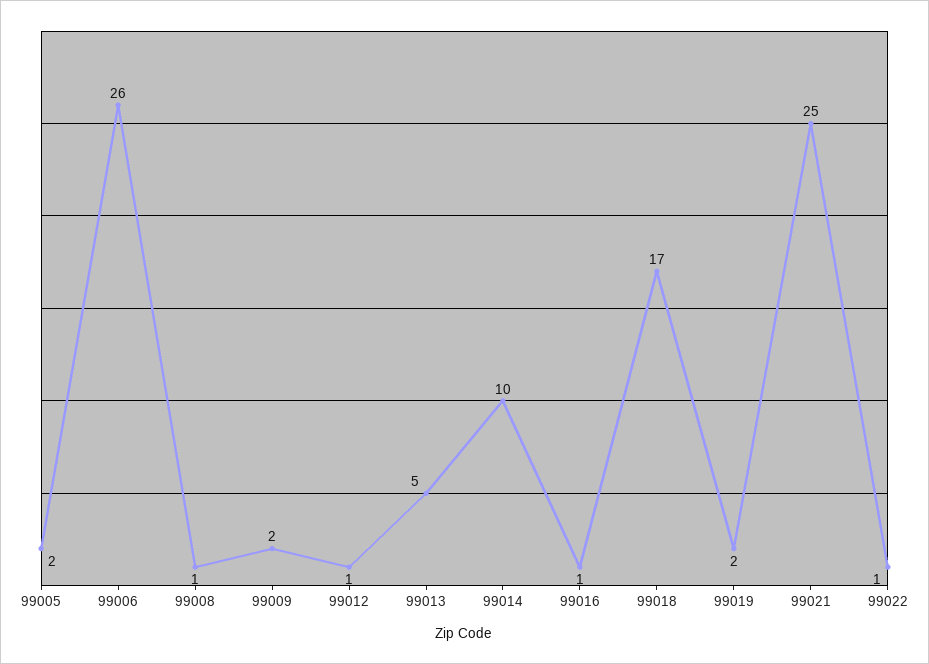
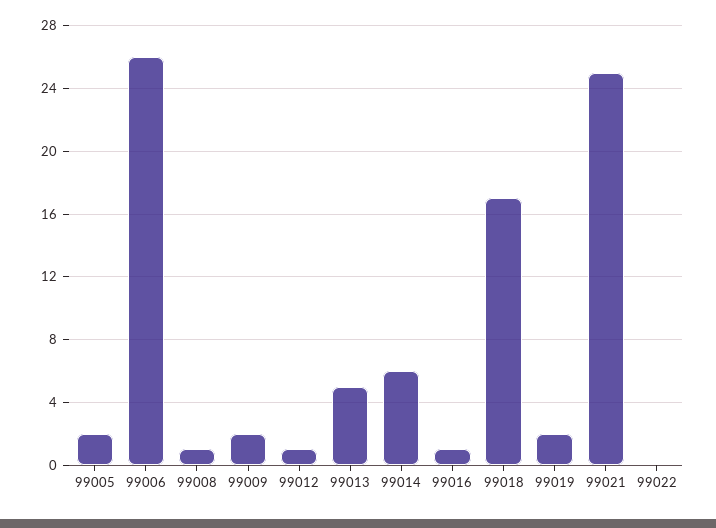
99014: 10 -> 6
99022: 1 -> 0

